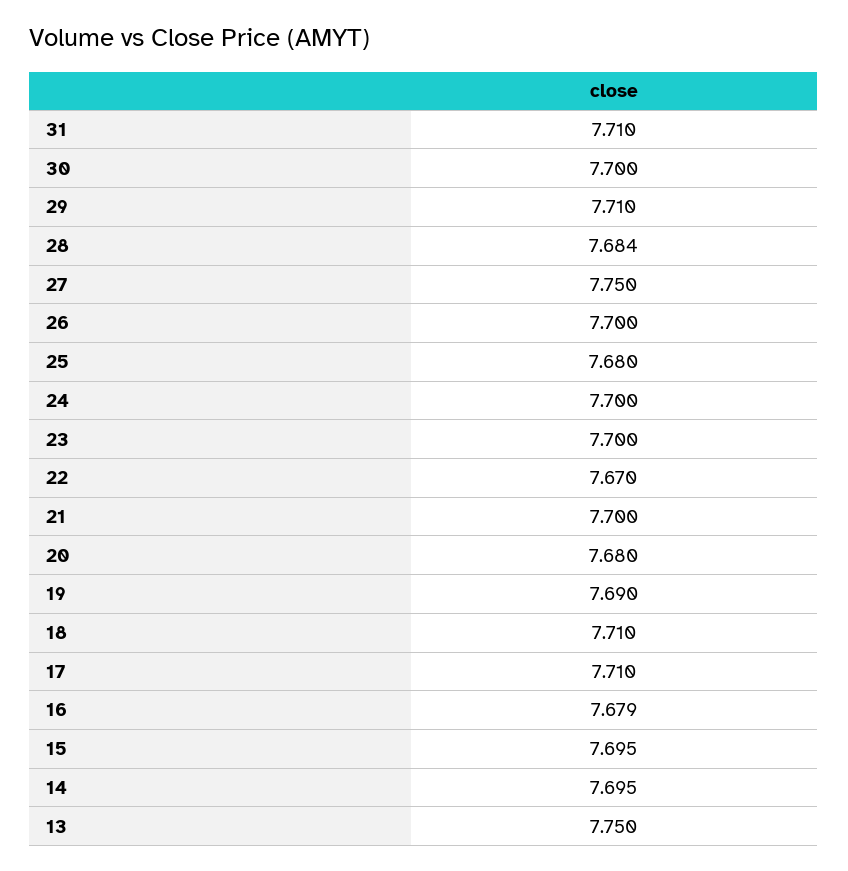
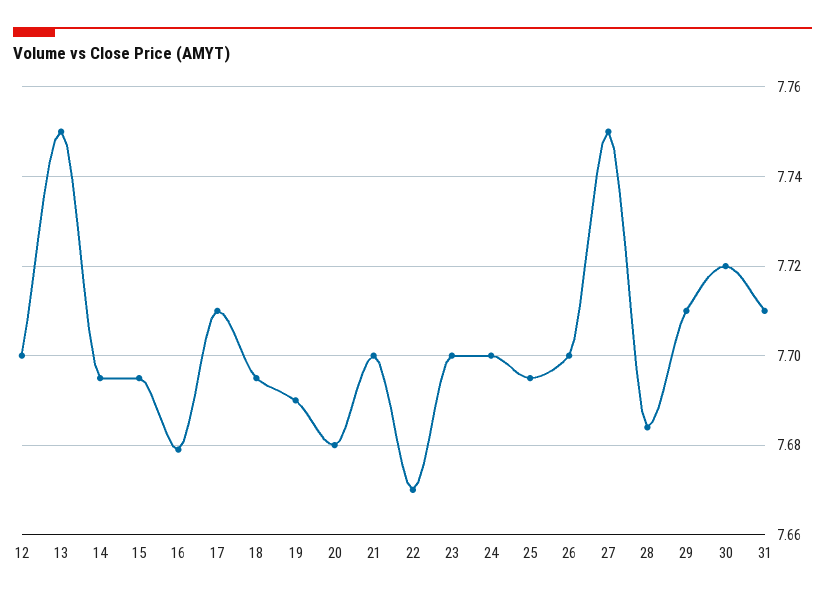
30: 7.7 -> 7.72
25: 7.68 -> 7.695
18: 7.71 -> 7.695
12: none -> 7.7

